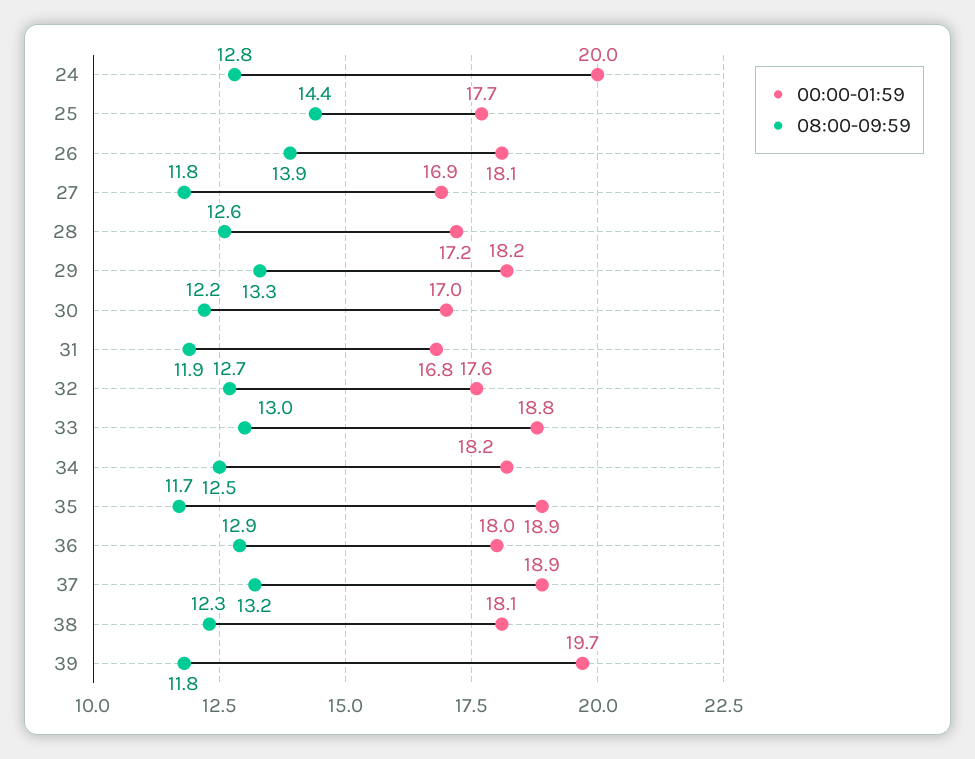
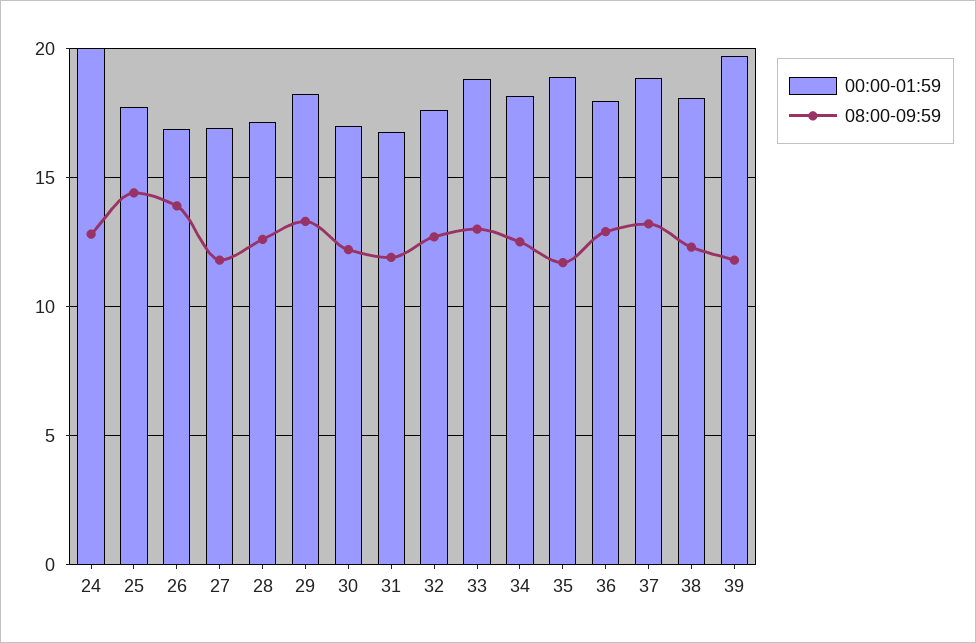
00:00-01:59, 26: 18.1 -> 17

